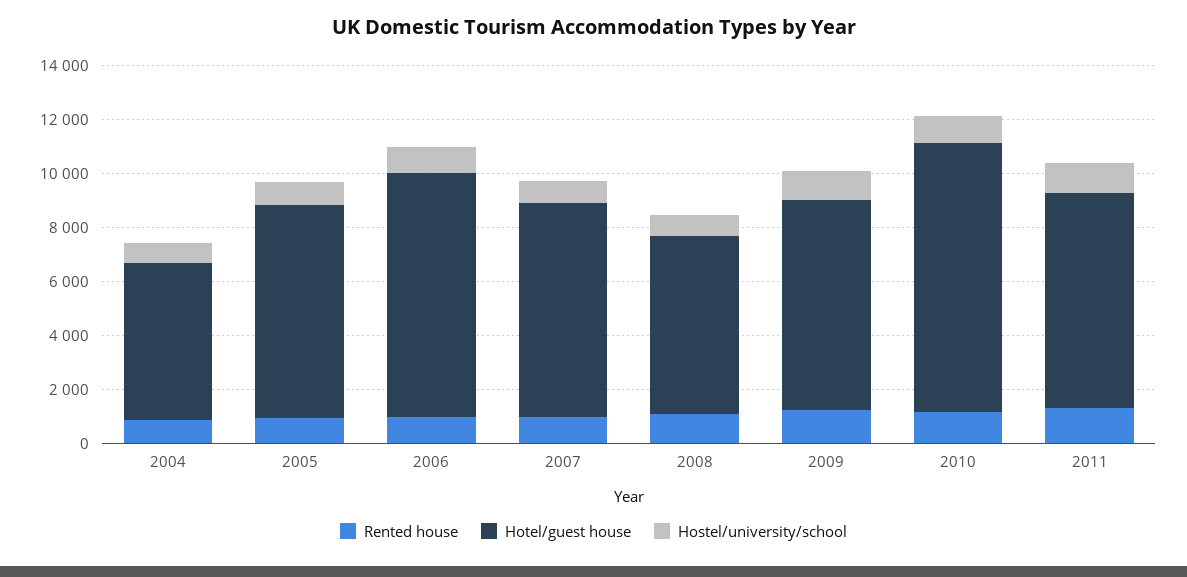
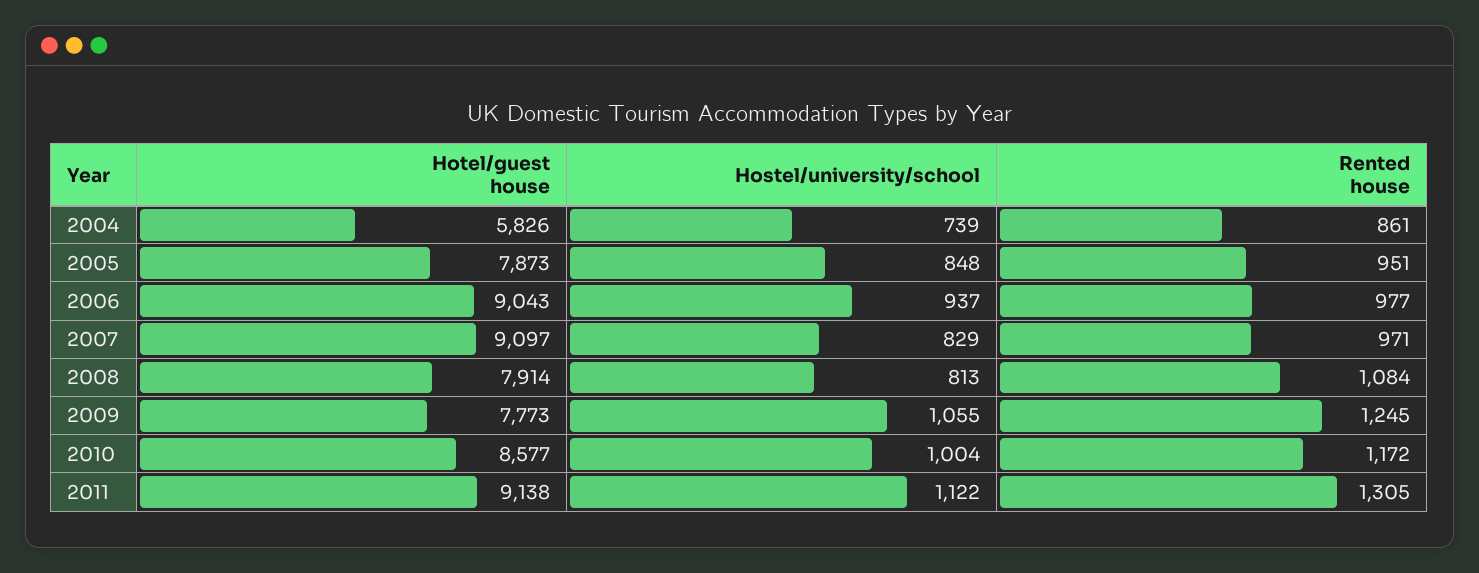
Hotel/guest house, 2007: 8000 -> 9097
Hotel/guest house, 2008: 6500 -> 7914
Hotel/guest house, 2010: 10000 -> 8577
Hotel/guest house, 2011: 8000 -> 9138

